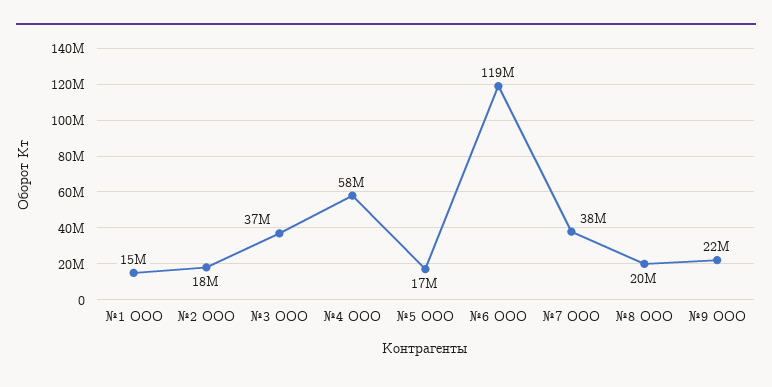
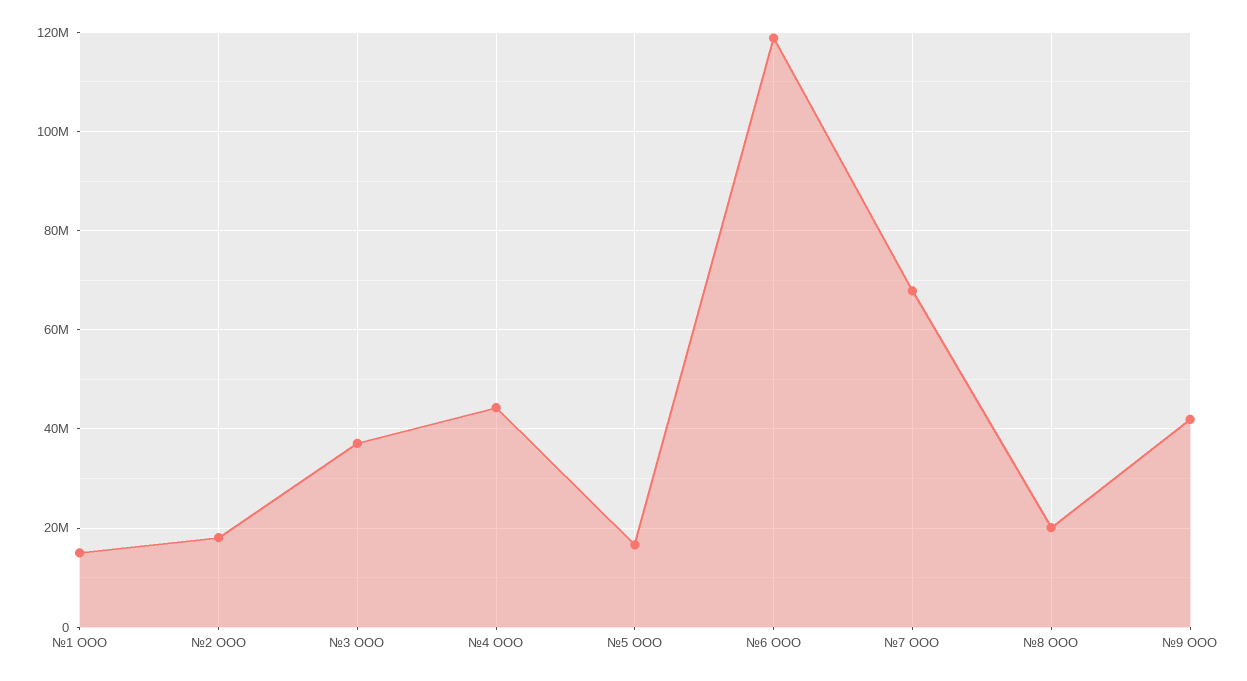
№4 ООО: 58000000 -> 44000000
№7 ООО: 38000000 -> 68000000
№9 ООО: 22000000 -> 42000000

